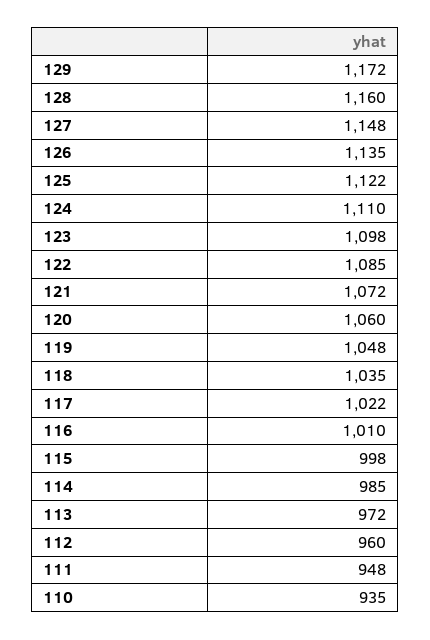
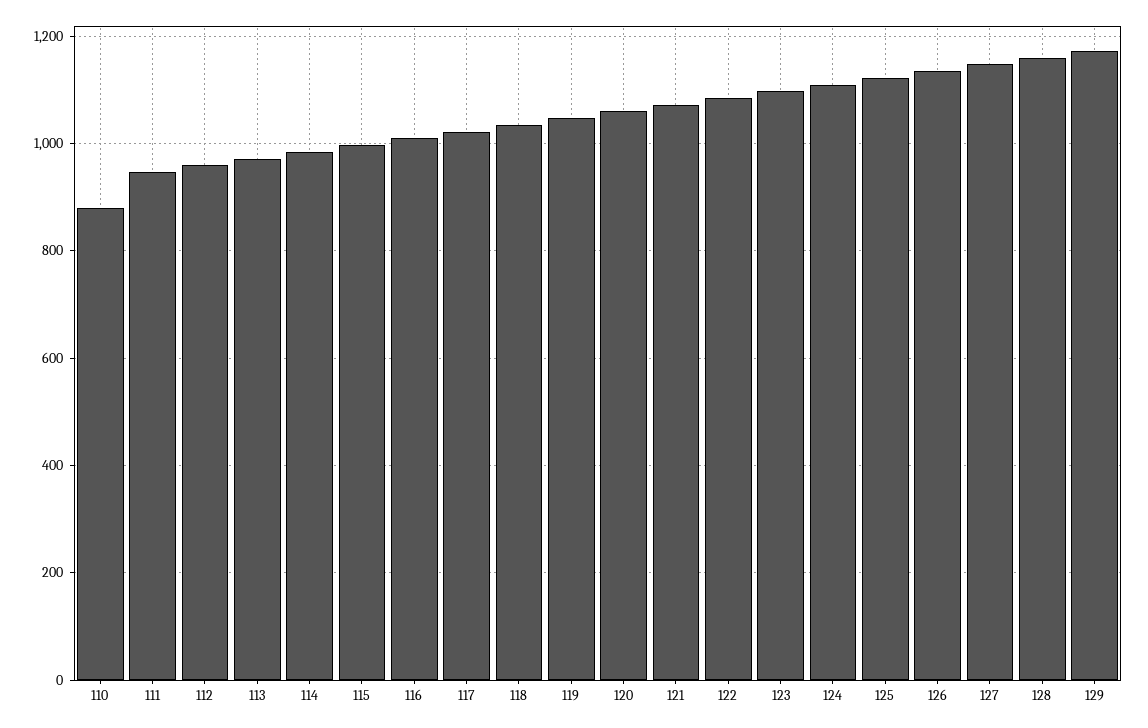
110: 935 -> 880

